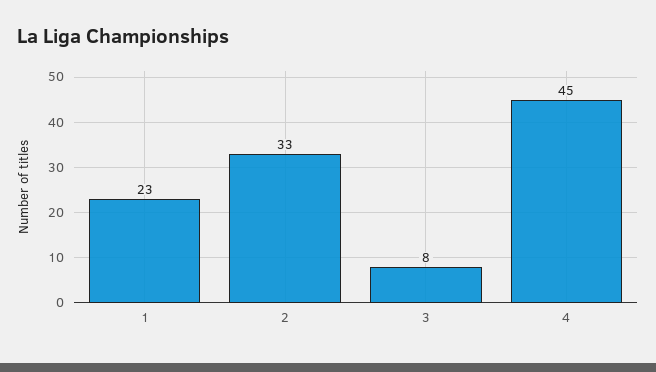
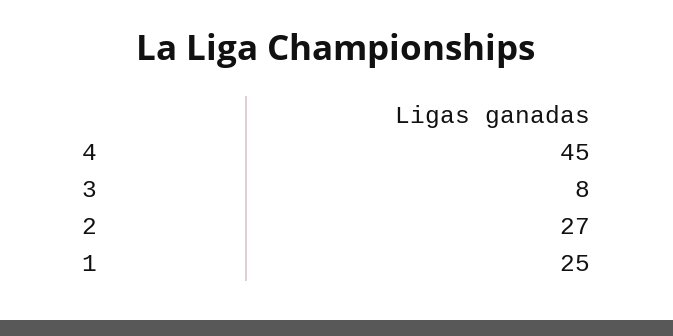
1: 23 -> 25
2: 33 -> 27

